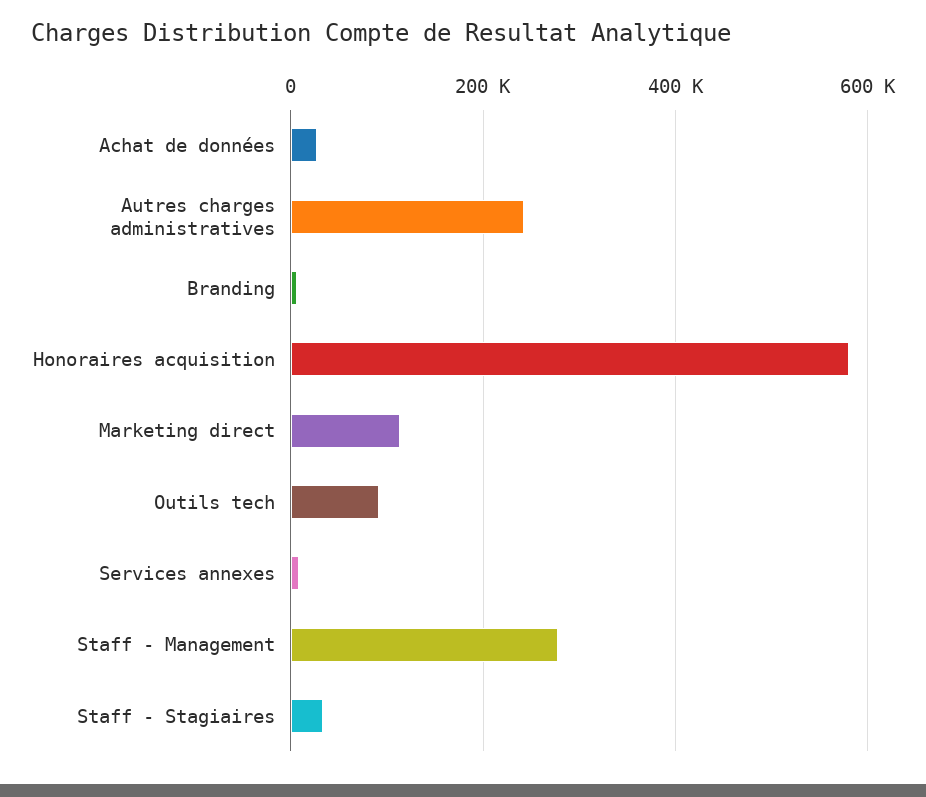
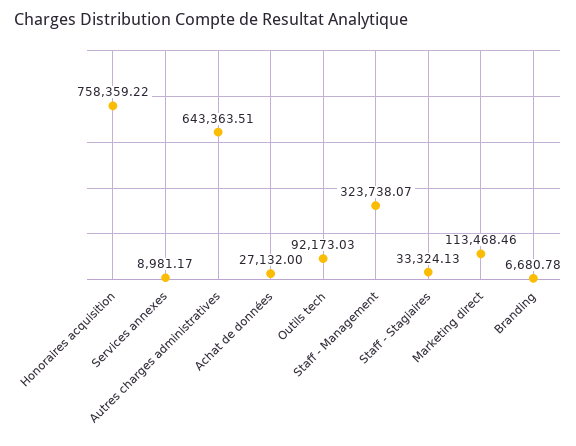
Autres charges administratives: 240000 -> 643363.51
Honoraires acquisition: 580000 -> 758359.22
Staff - Management: 280000 -> 323738.07

